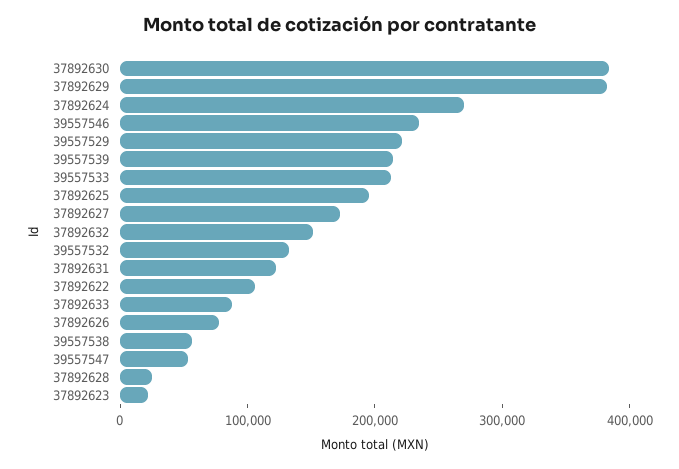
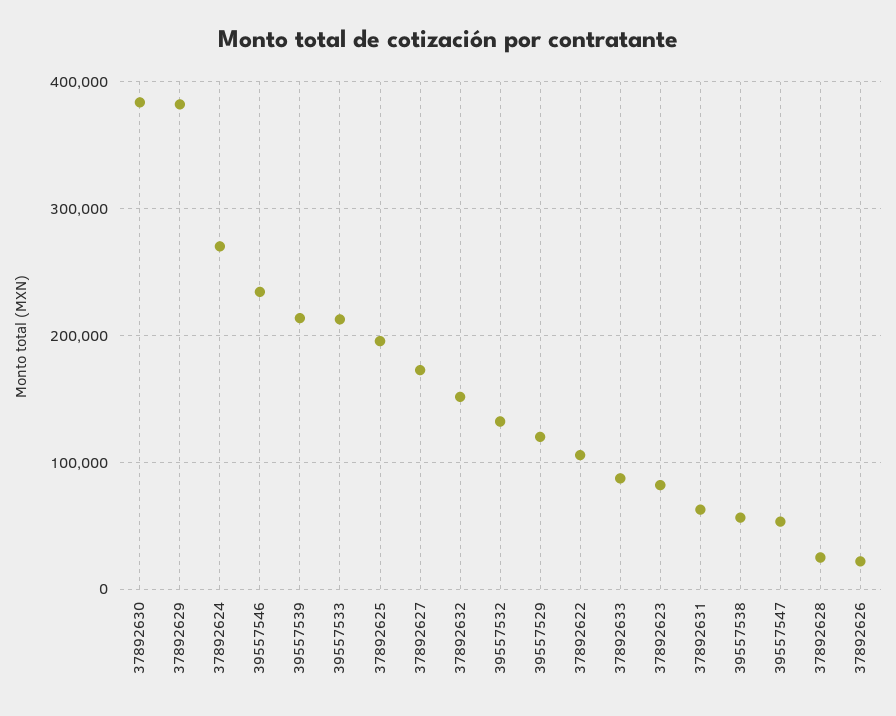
39557529: 220000 -> 120000
37892631: 120000 -> 60000
37892626: 80000 -> 20000
37892623: 20000 -> 80000

